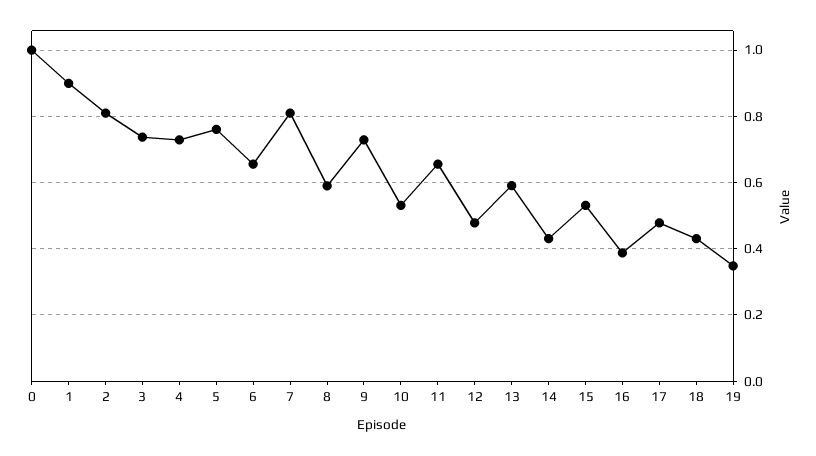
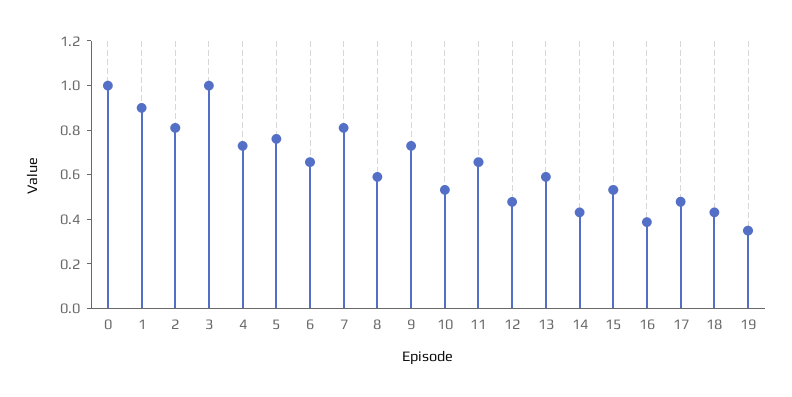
3: 0.74 -> 1

